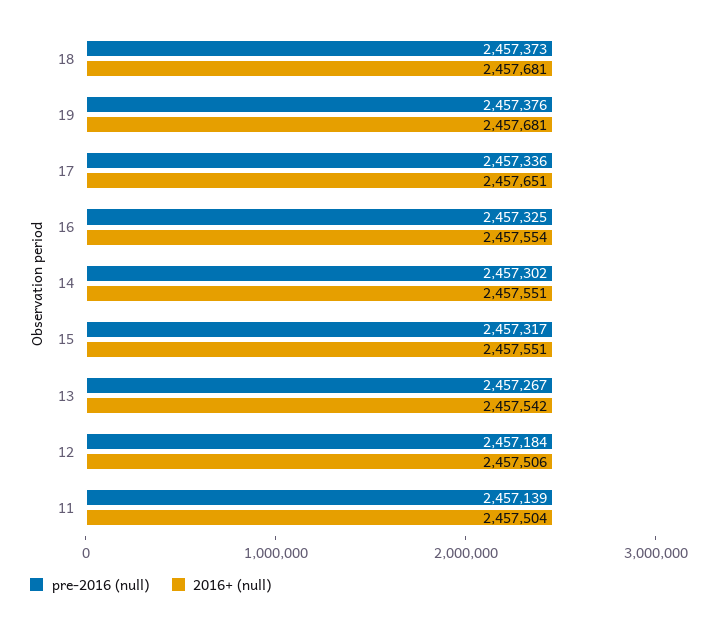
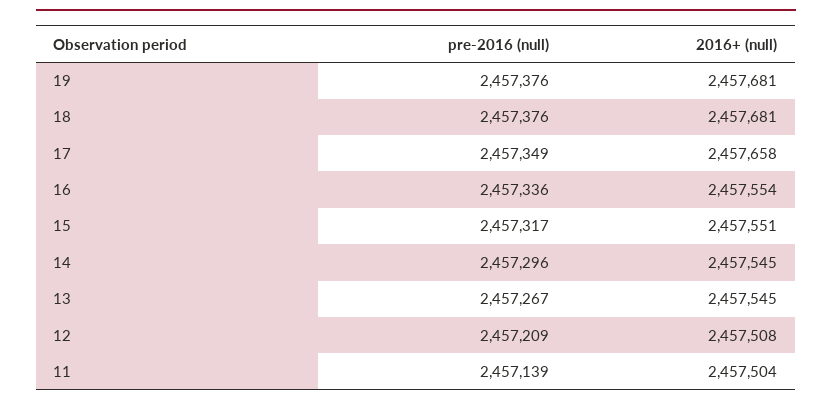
pre-2016 (null), 18: 2457373 -> 2457376
pre-2016 (null), 17: 2457336 -> 2457349
2016+ (null), 17: 2457651 -> 2457658
pre-2016 (null), 16: 2457325 -> 2457336
pre-2016 (null), 14: 2457302 -> 2457296
2016+ (null), 14: 2457551 -> 2457545
2016+ (null), 13: 2457542 -> 2457545
pre-2016 (null), 12: 2457184 -> 2457209
2016+ (null), 12: 2457506 -> 2457508

